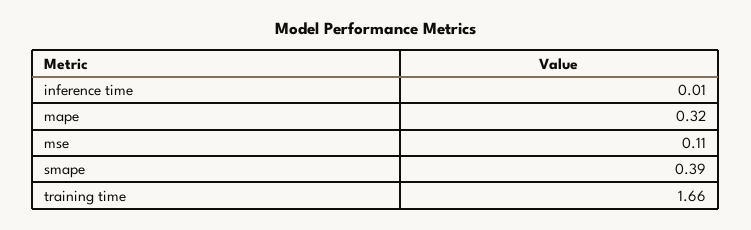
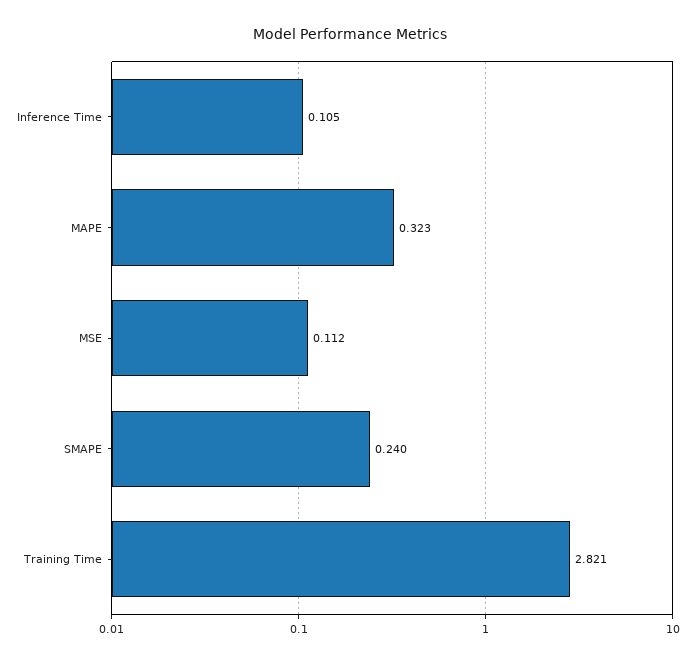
inference time: 0.01 -> 0.105
smape: 0.39 -> 0.24
training time: 1.66 -> 2.821

